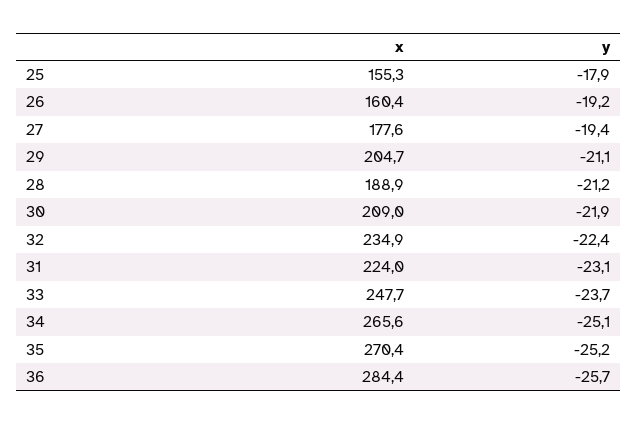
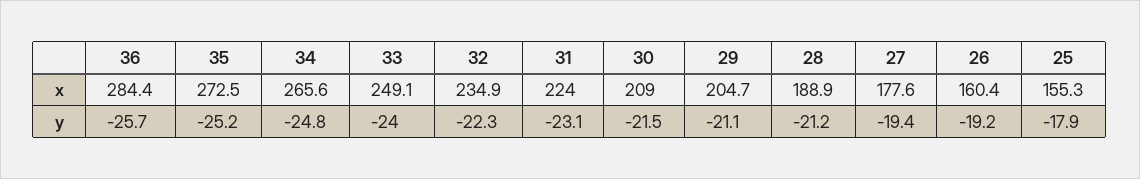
y, 30: -21.9 -> -21.5
y, 32: -22.4 -> -22.3
x, 33: 247.7 -> 249.1
y, 33: -23.7 -> -24
y, 34: -25.1 -> -24.8
x, 35: 270.4 -> 272.5

